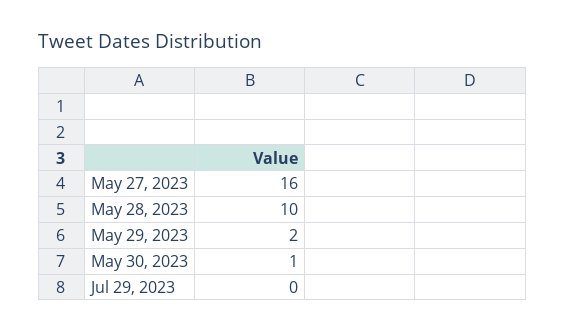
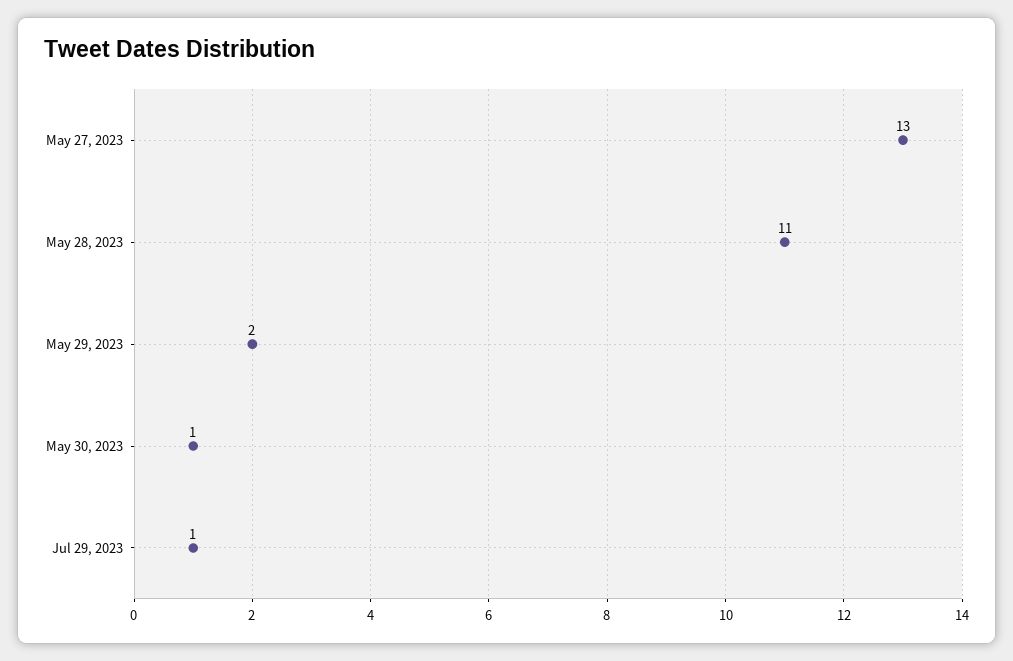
May 27, 2023: 16 -> 13
May 28, 2023: 10 -> 11
Jul 29, 2023: 0 -> 1

